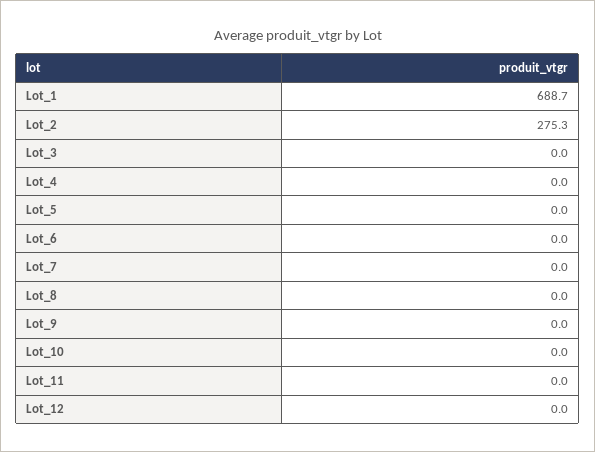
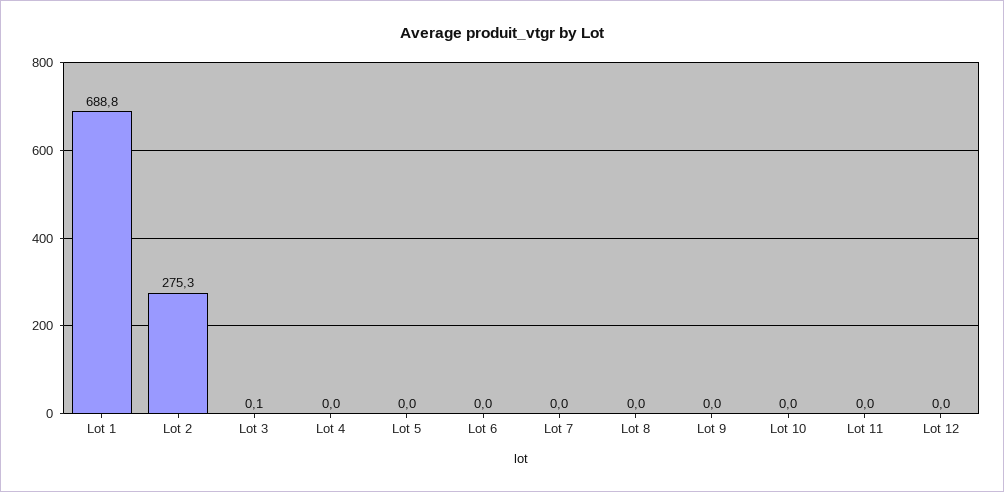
Lot_1: 688.7 -> 688.8
Lot_3: 0 -> 0.1

